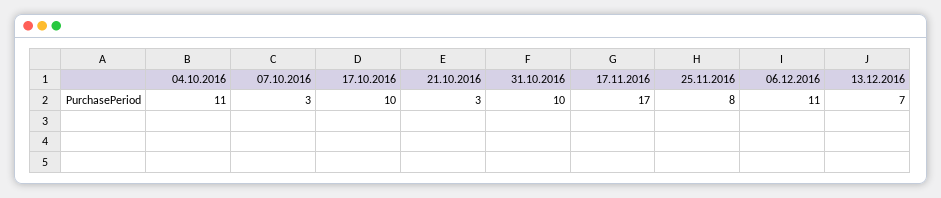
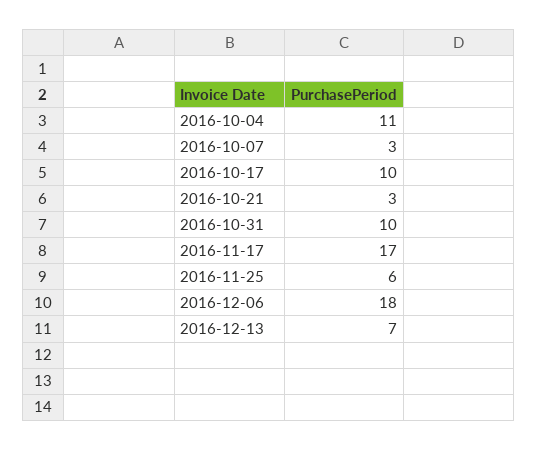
25.11.2016: 8 -> 6
06.12.2016: 11 -> 18

